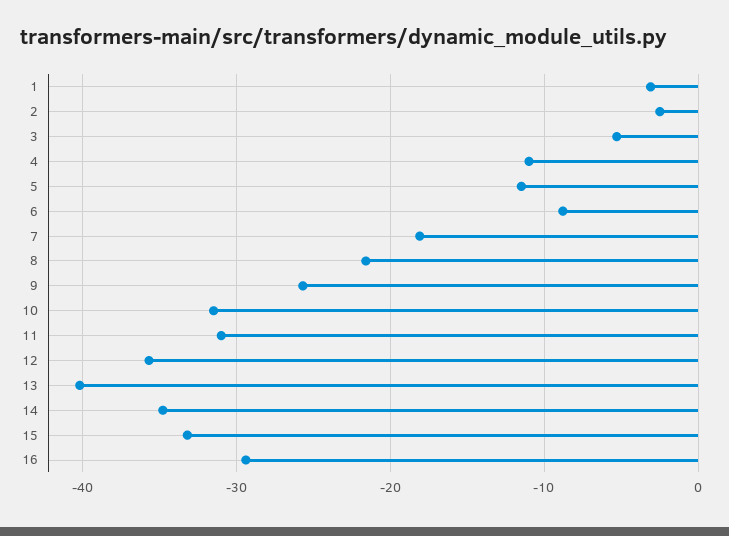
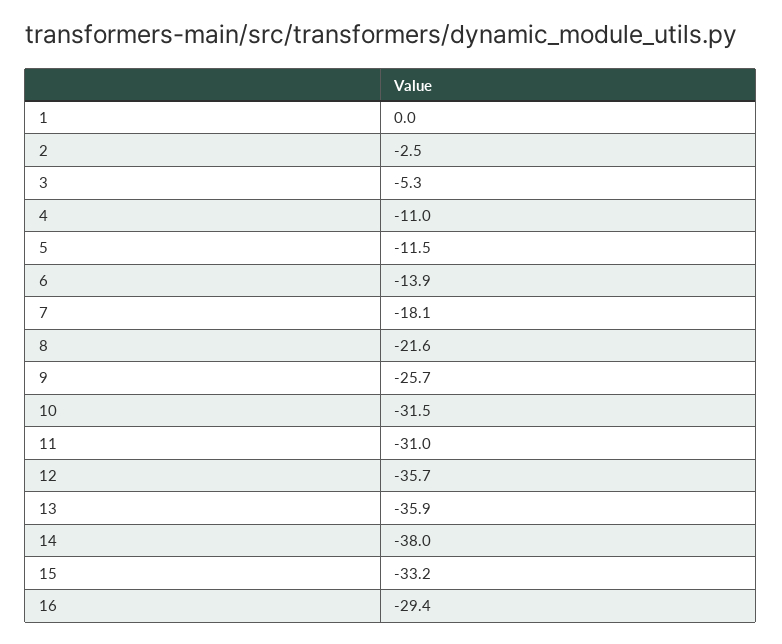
1: -3 -> 0
6: -9 -> -13.9
13: -40 -> -35.9
14: -35 -> -38

